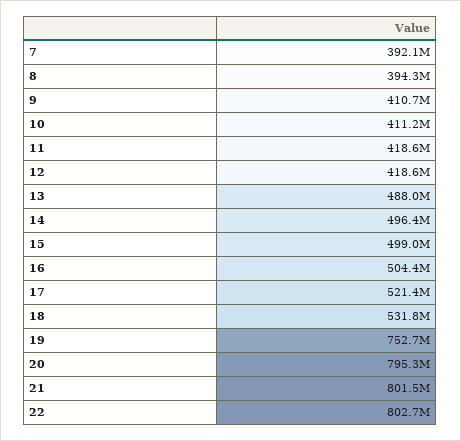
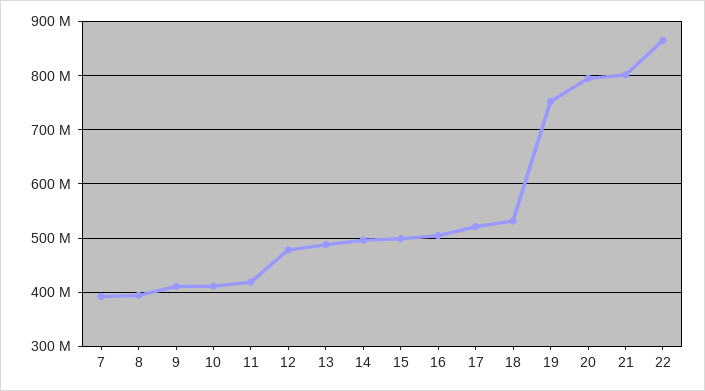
12: 418600000 -> 480000000
22: 802700000 -> 860000000

